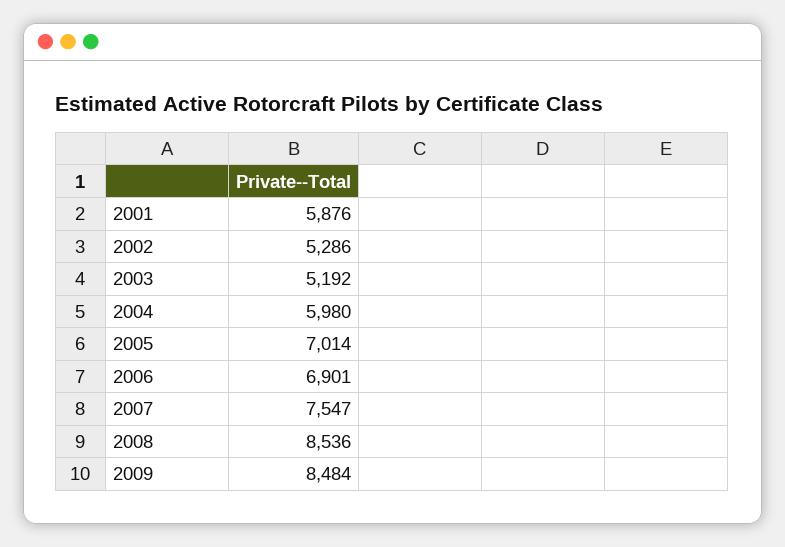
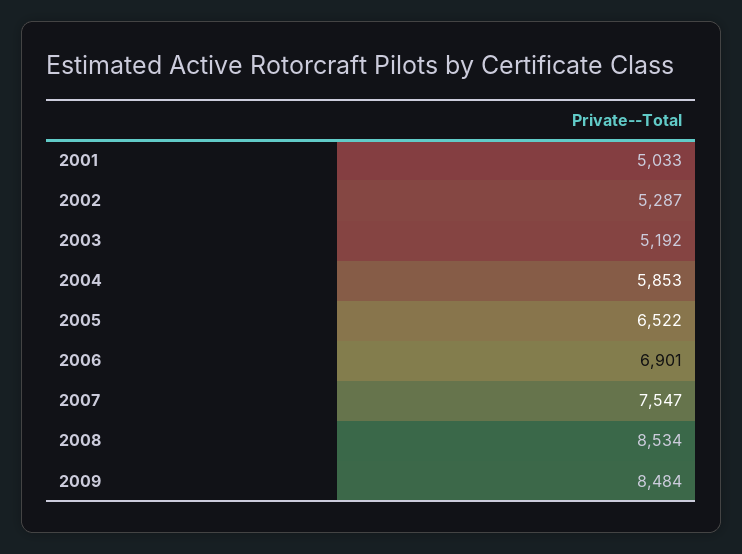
2001: 5876 -> 5033
2002: 5286 -> 5287
2004: 5980 -> 5853
2005: 7014 -> 6522
2008: 8536 -> 8534

